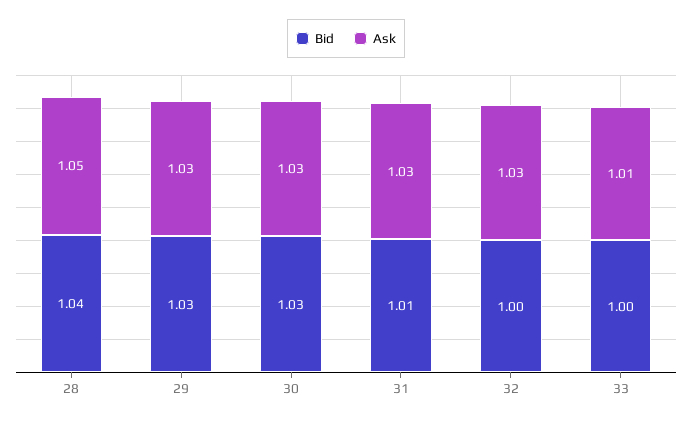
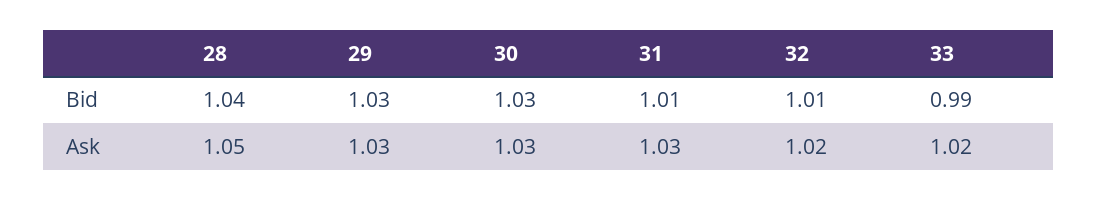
Bid, 32: 1 -> 1.01
Ask, 32: 1.03 -> 1.02
Bid, 33: 1 -> 0.99
Ask, 33: 1.01 -> 1.02

